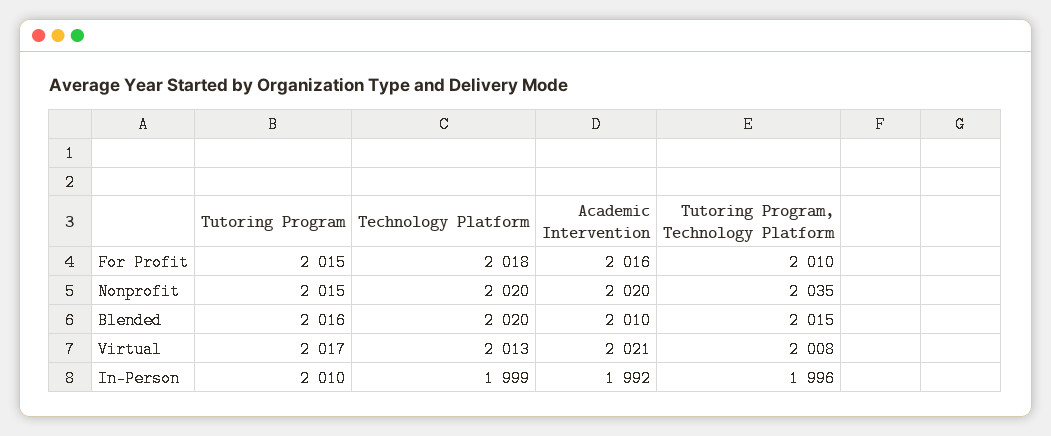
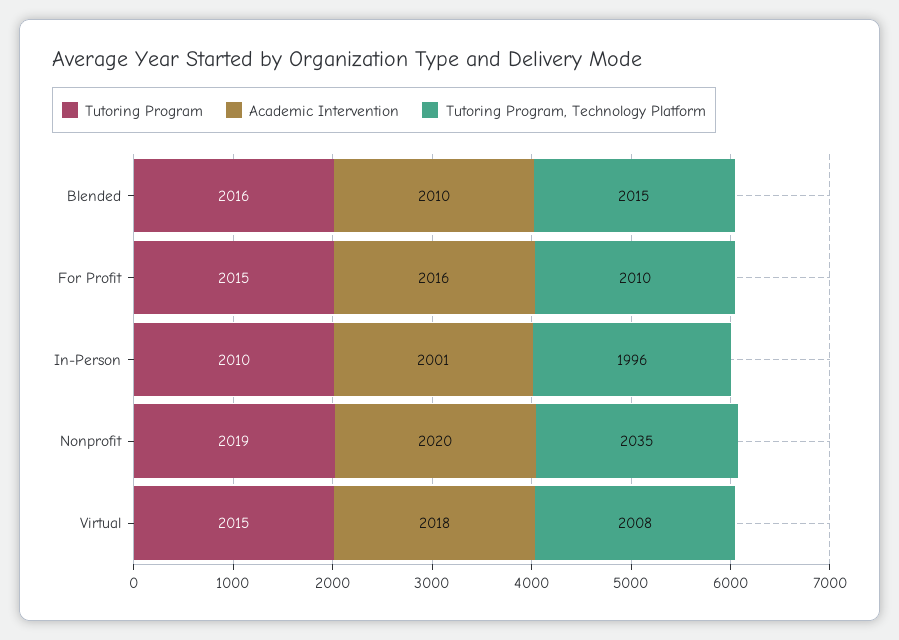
Technology Platform, For Profit: 2018 -> none
Tutoring Program, Nonprofit: 2015 -> 2019
Technology Platform, Nonprofit: 2020 -> none
Technology Platform, Blended: 2020 -> none
Tutoring Program, Virtual: 2017 -> 2015
Technology Platform, Virtual: 2013 -> none
Academic Intervention, Virtual: 2021 -> 2018
Technology Platform, In-Person: 1999 -> none
Academic Intervention, In-Person: 1992 -> 2001

